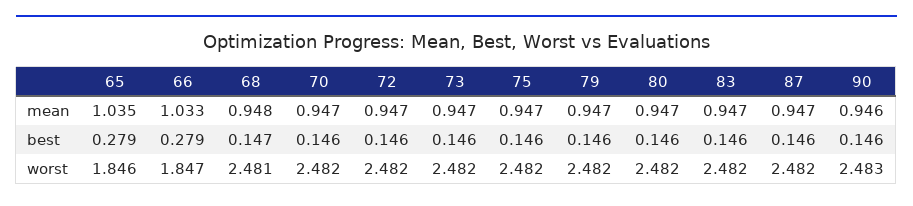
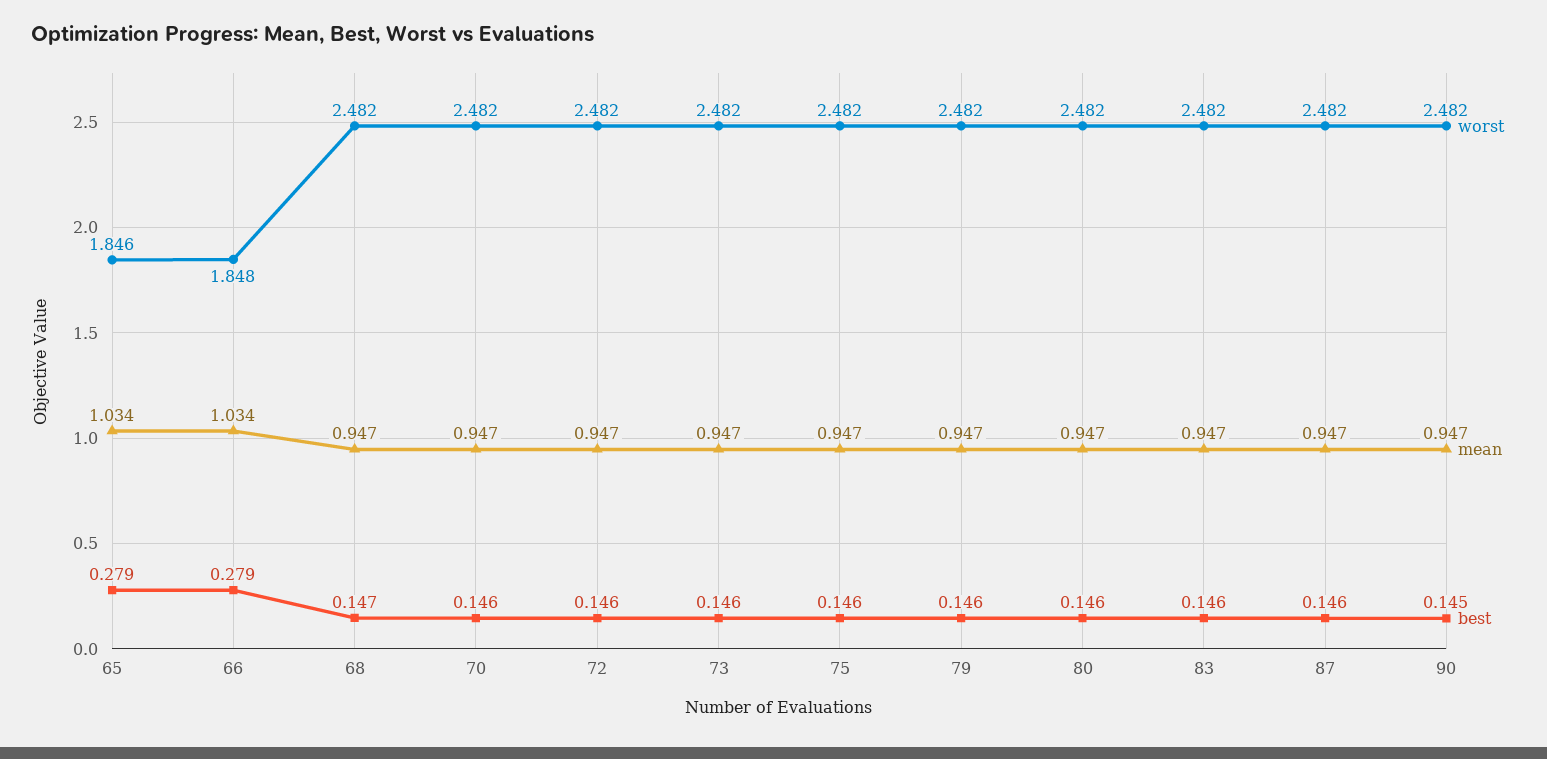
mean, 65: 1.035 -> 1.034
mean, 66: 1.033 -> 1.034
mean, 68: 0.948 -> 0.947
mean, 90: 0.946 -> 0.947
best, 90: 0.146 -> 0.145
worst, 66: 1.847 -> 1.848
worst, 68: 2.481 -> 2.482
worst, 90: 2.483 -> 2.482

